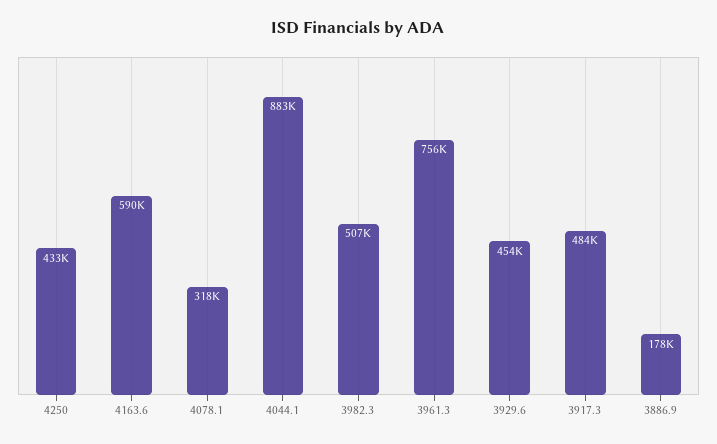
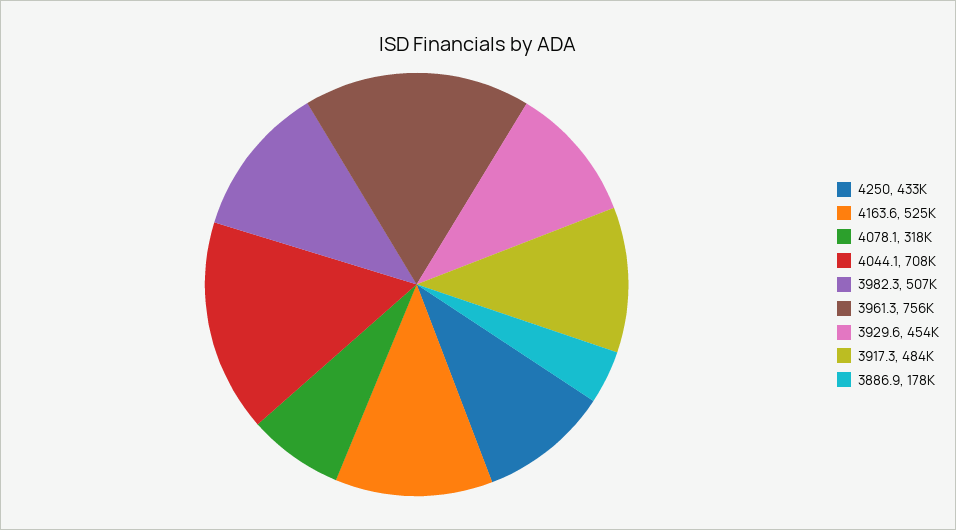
4163.6: 590000 -> 525000
4044.1: 883000 -> 708000

